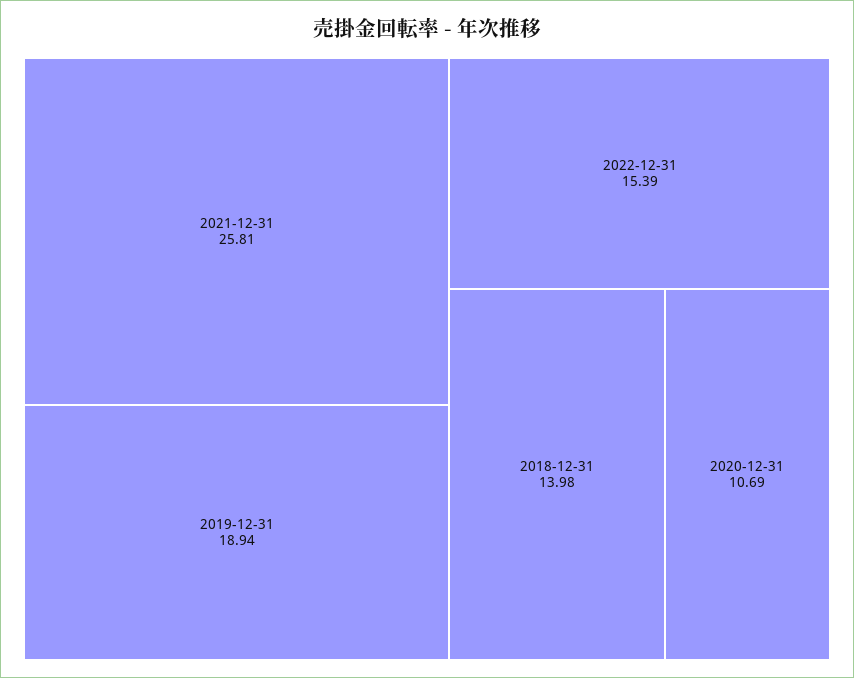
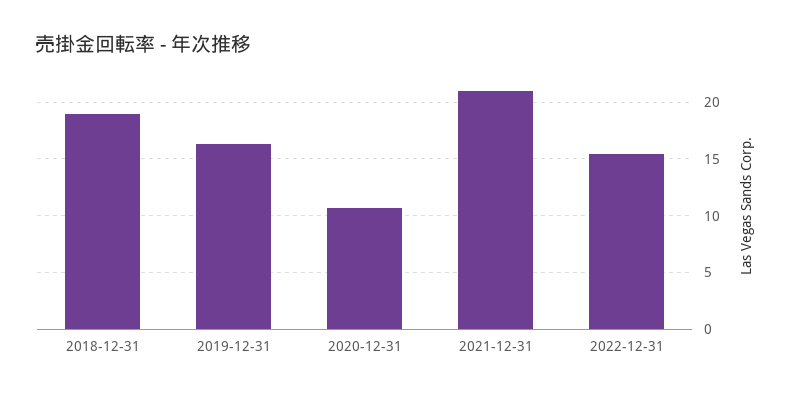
2021-12-31: 25.81 -> 21
2019-12-31: 18.94 -> 16
2018-12-31: 13.98 -> 19

